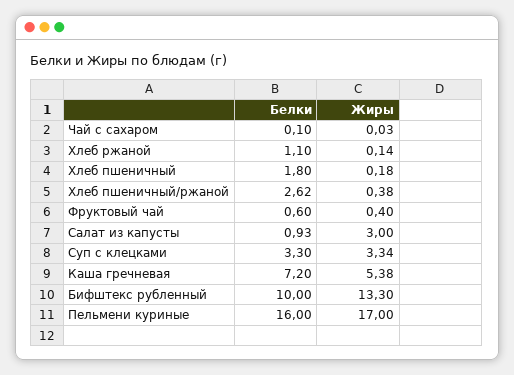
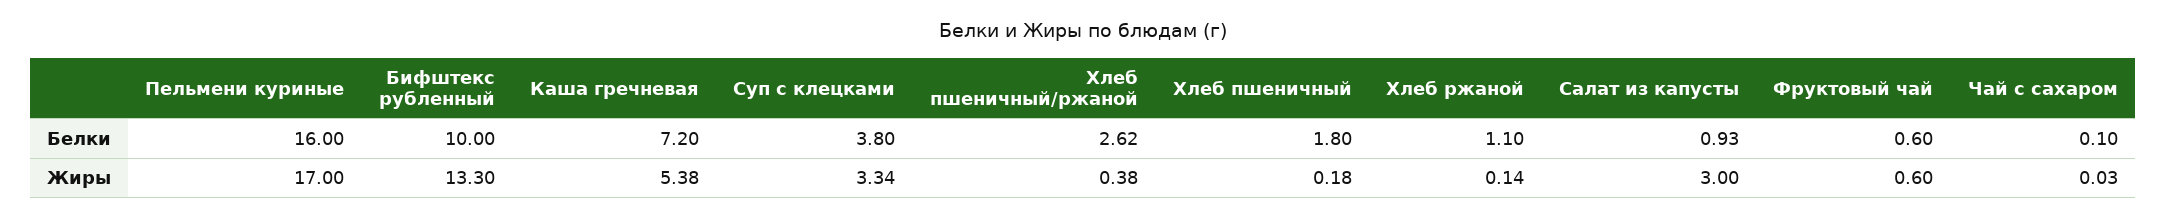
Жиры, Фруктовый чай: 0.4 -> 0.6
Белки, Суп с клецками: 3.3 -> 3.8

